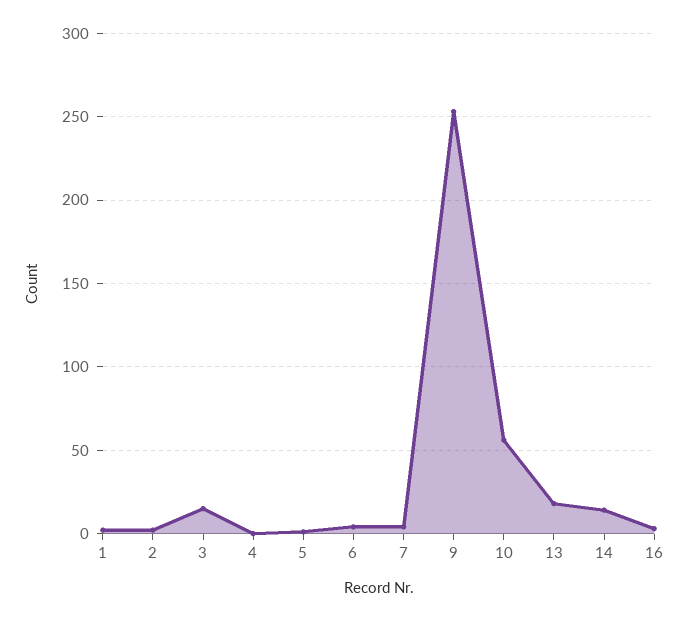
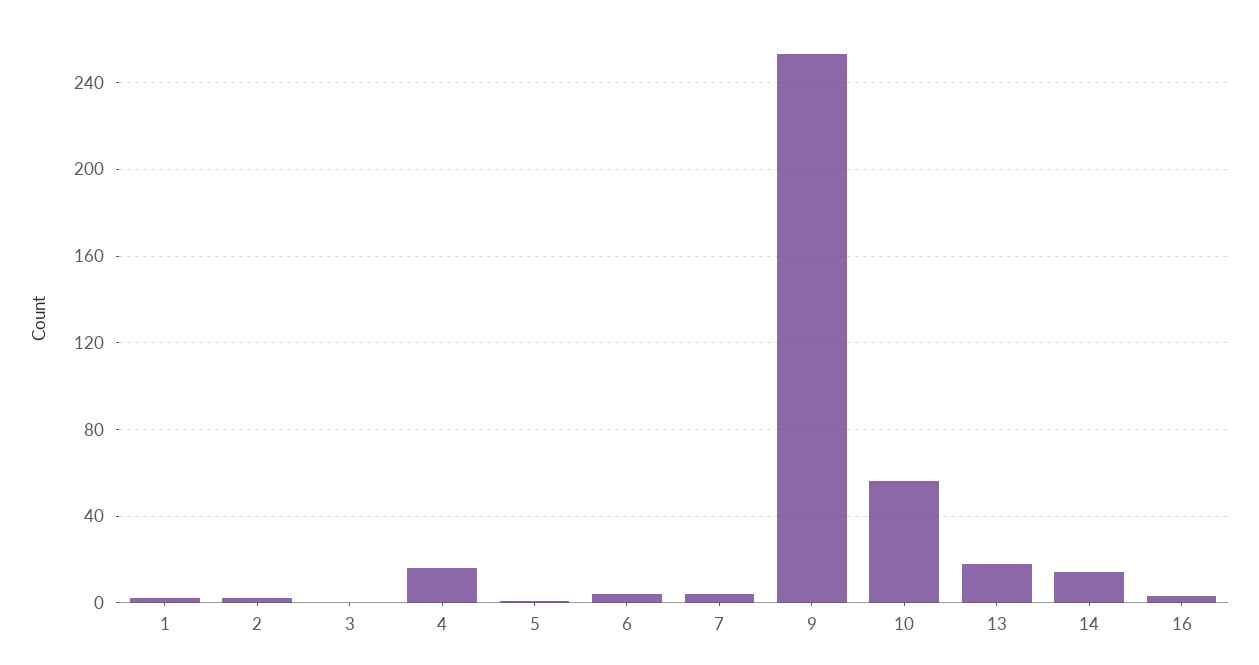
3: 15 -> 0
4: 0 -> 15

